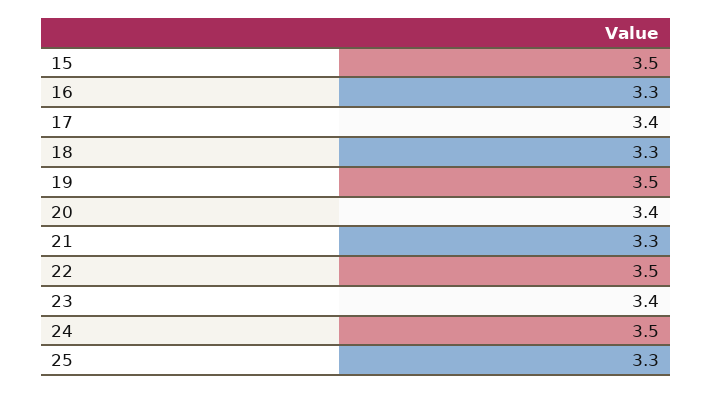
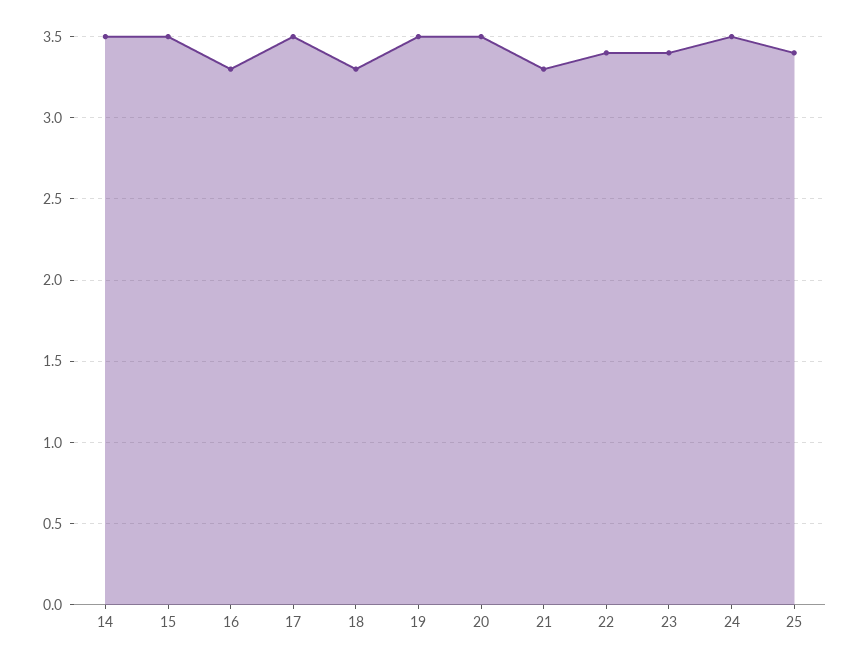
17: 3.4 -> 3.5
20: 3.4 -> 3.5
22: 3.5 -> 3.4
25: 3.3 -> 3.4
14: none -> 3.5

